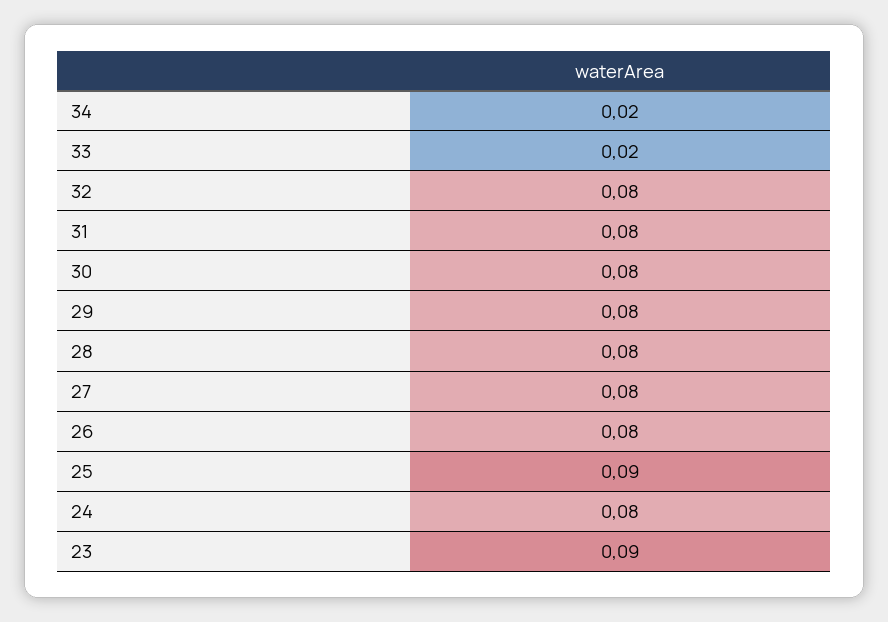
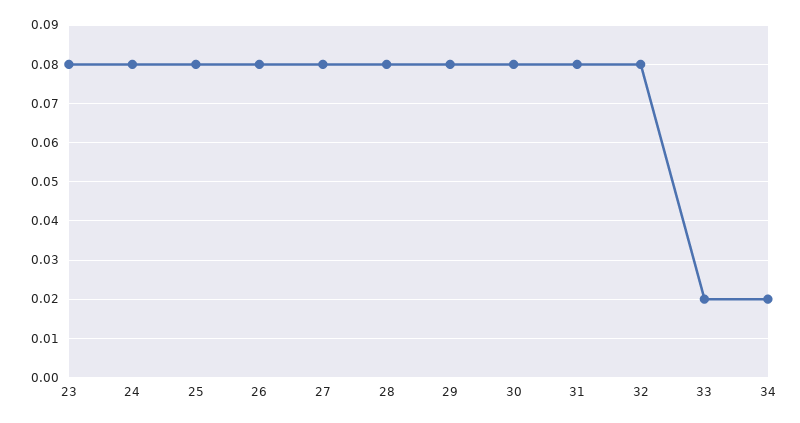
25: 0.09 -> 0.08
23: 0.09 -> 0.08

